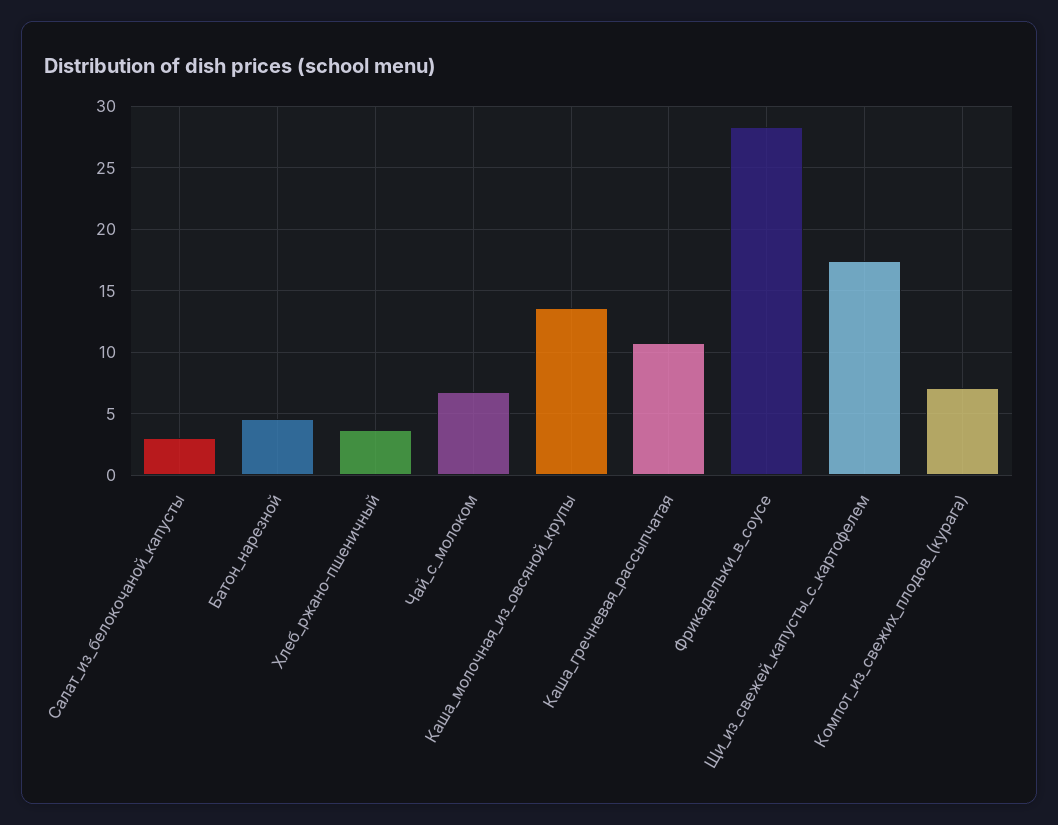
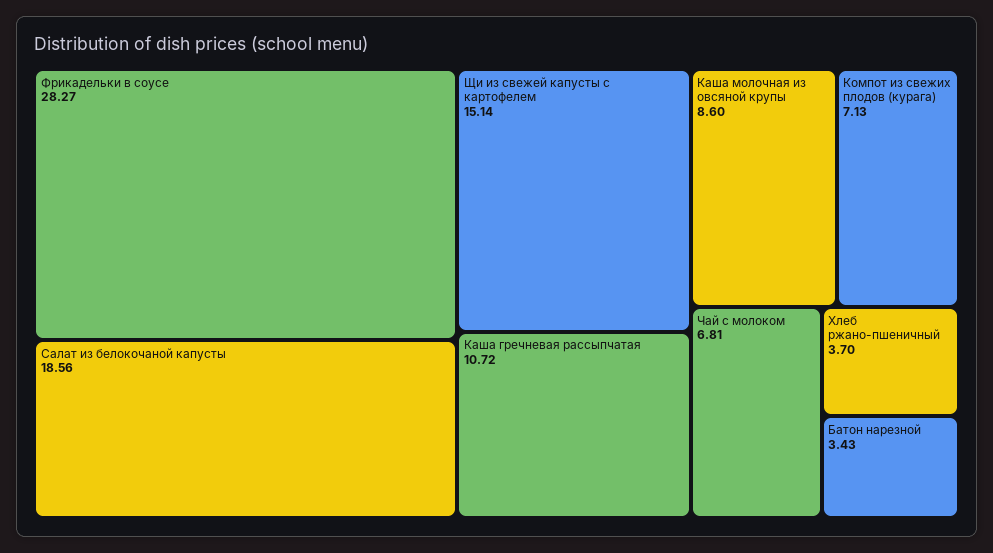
Салат_из_белокочаной_капусты: 3 -> 18.56
Батон_нарезной: 4.5 -> 3.43
Каша_молочная_из_овсяной_крупы: 13.5 -> 8.6
Щи_из_свежей_капусты_с_картофелем: 17.5 -> 15.14

